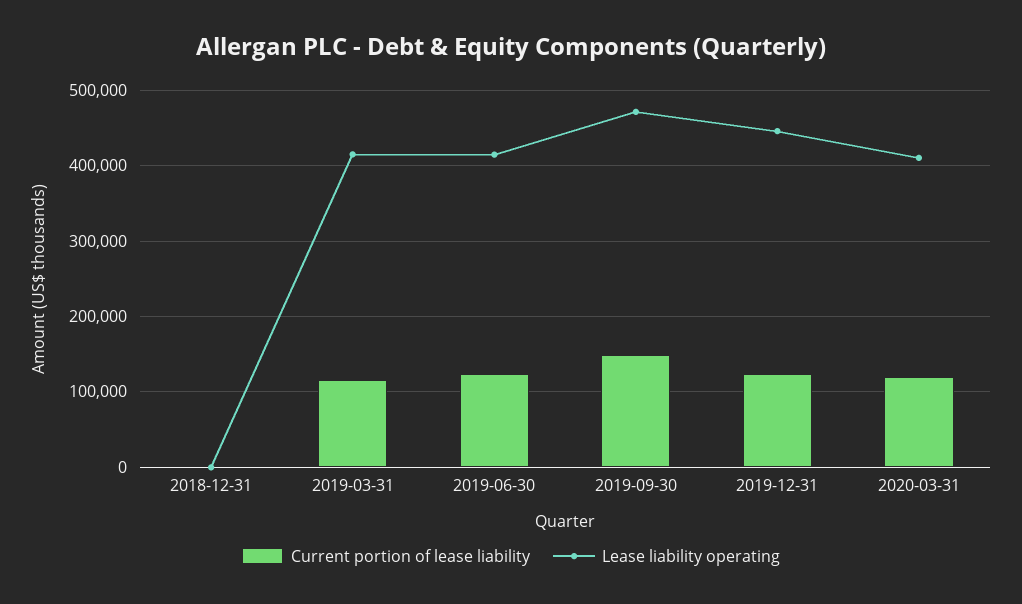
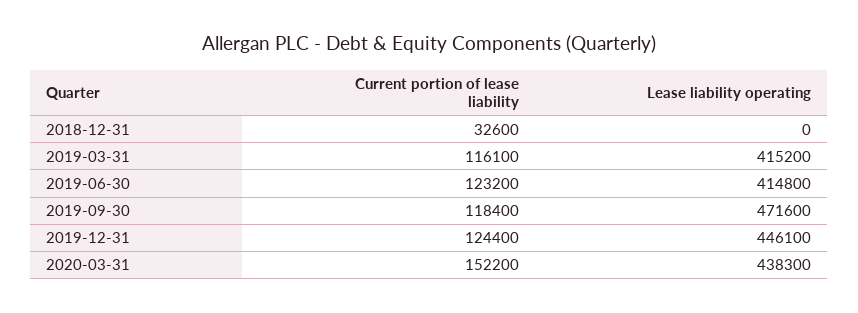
Current portion of lease liability, 2018-12-31: 0 -> 32600
Current portion of lease liability, 2019-09-30: 150000 -> 118400
Current portion of lease liability, 2020-03-31: 120000 -> 152200
Lease liability operating, 2020-03-31: 410000 -> 438300

